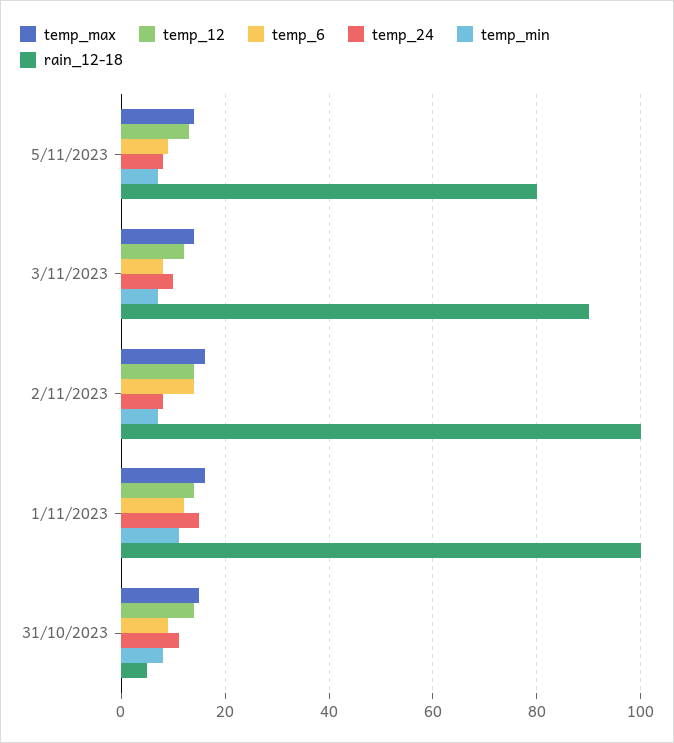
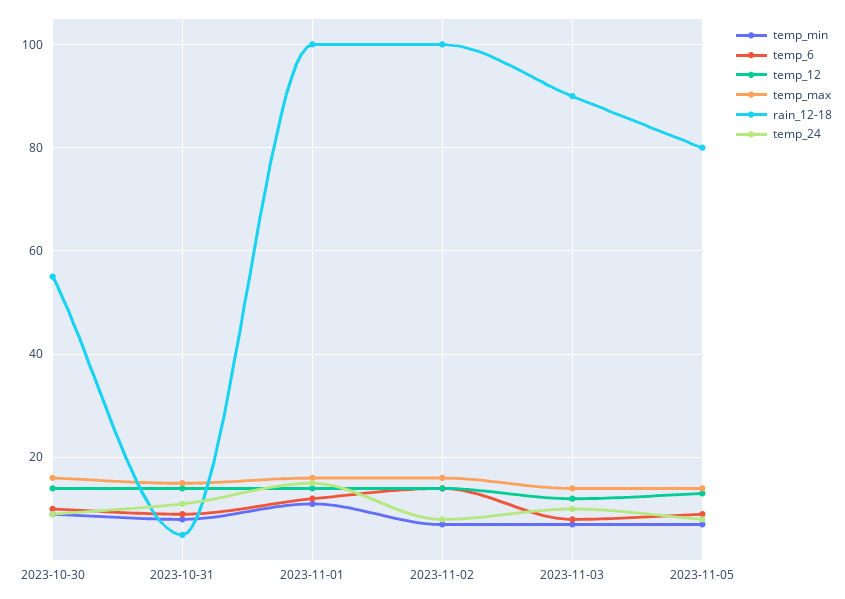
temp_min, 2023-10-30: none -> 10
temp_6, 2023-10-30: none -> 10
temp_12, 2023-10-30: none -> 15
temp_max, 2023-10-30: none -> 15
rain_12-18, 2023-10-30: none -> 55
temp_24, 2023-10-30: none -> 10

